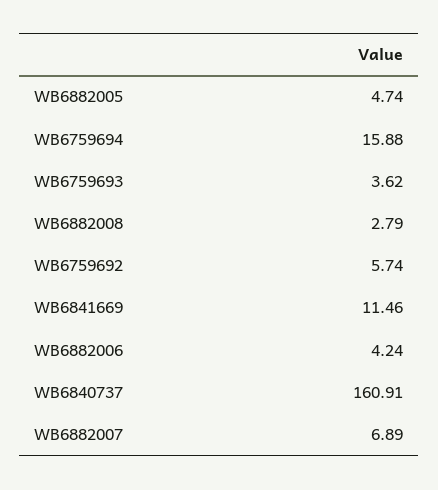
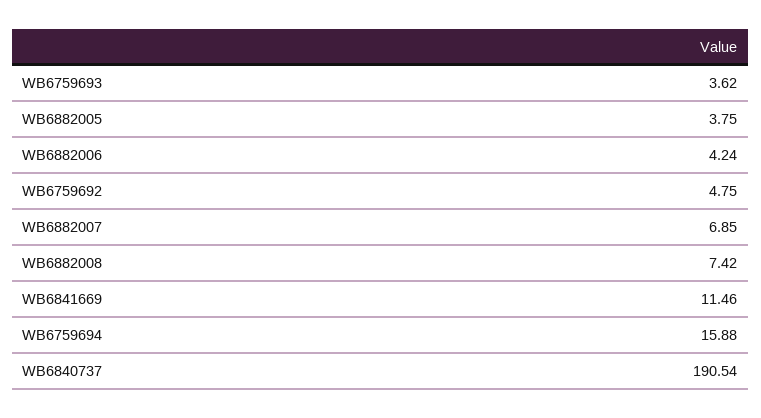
WB6882005: 4.74 -> 3.75
WB6882008: 2.79 -> 7.42
WB6759692: 5.74 -> 4.75
WB6840737: 160.91 -> 190.54
WB6882007: 6.89 -> 6.85

